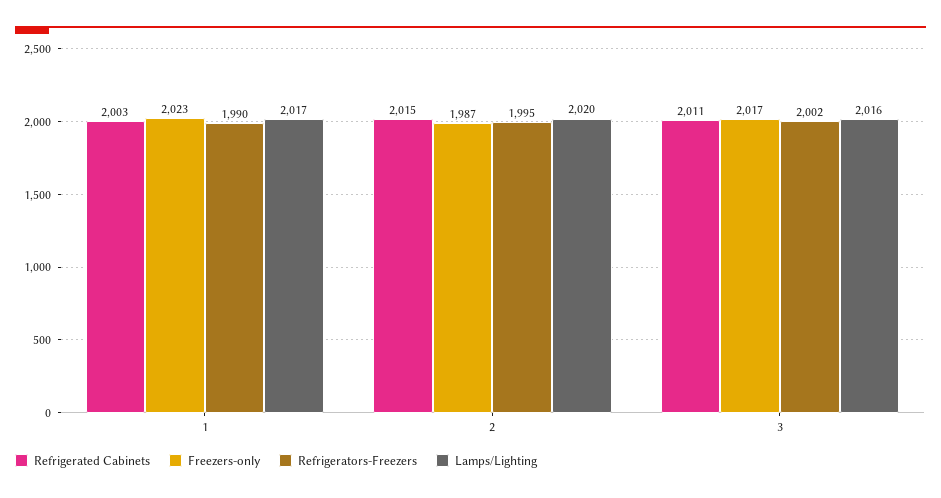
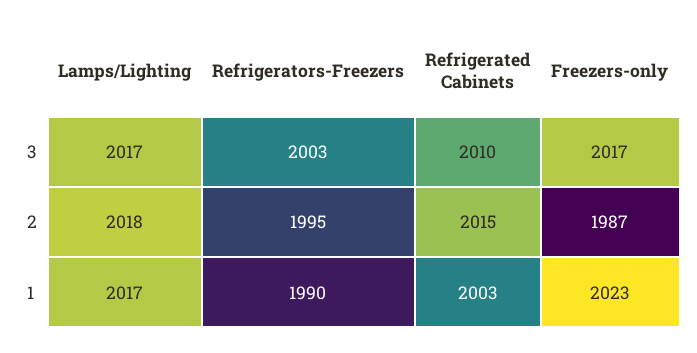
Lamps/Lighting, 2: 2020 -> 2018
Refrigerated Cabinets, 3: 2011 -> 2010
Refrigerators-Freezers, 3: 2002 -> 2003
Lamps/Lighting, 3: 2016 -> 2017

